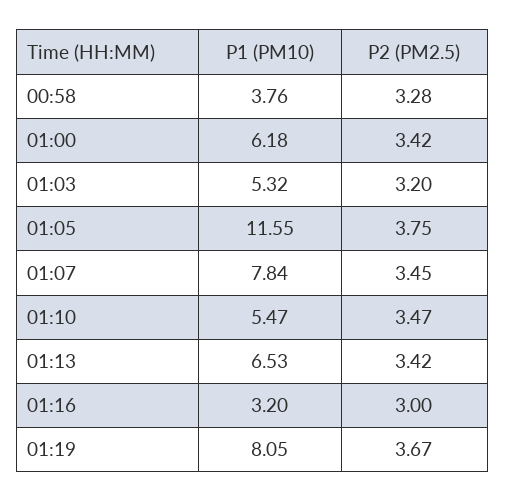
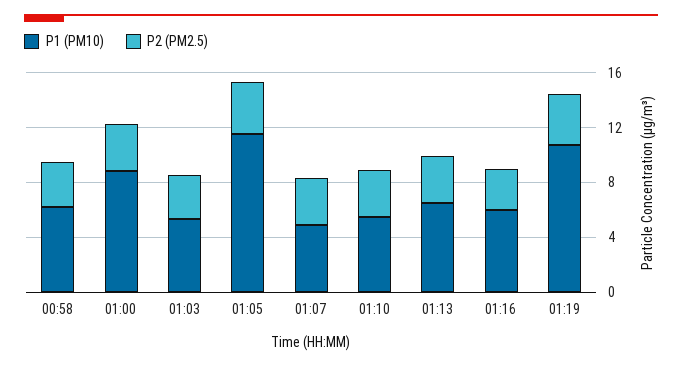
P1 (PM10), 00:58: 3.76 -> 6
P1 (PM10), 01:00: 6.18 -> 9
P1 (PM10), 01:07: 7.84 -> 5
P1 (PM10), 01:16: 3.2 -> 6
P1 (PM10), 01:19: 8.05 -> 11

